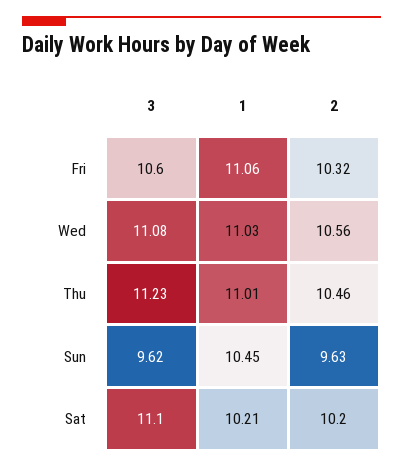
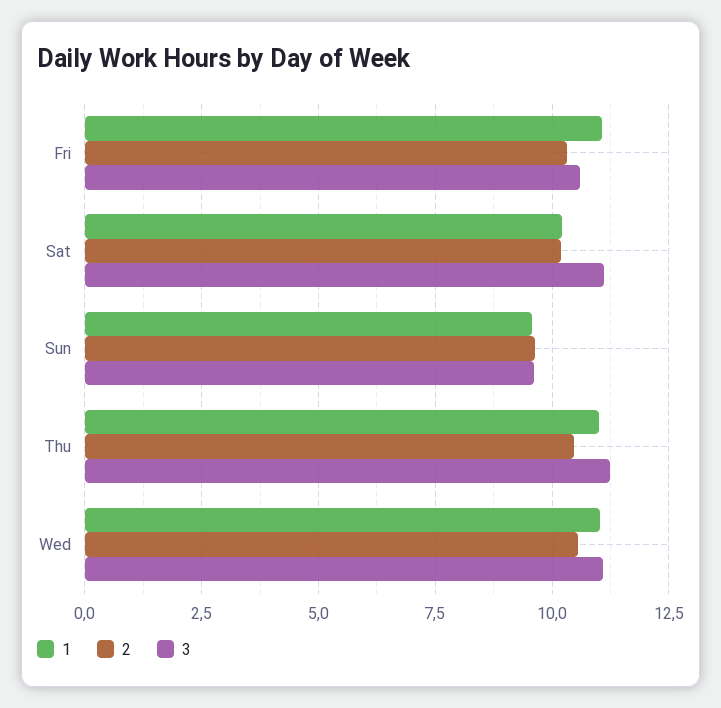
1, Sun: 10.45 -> 9.5

